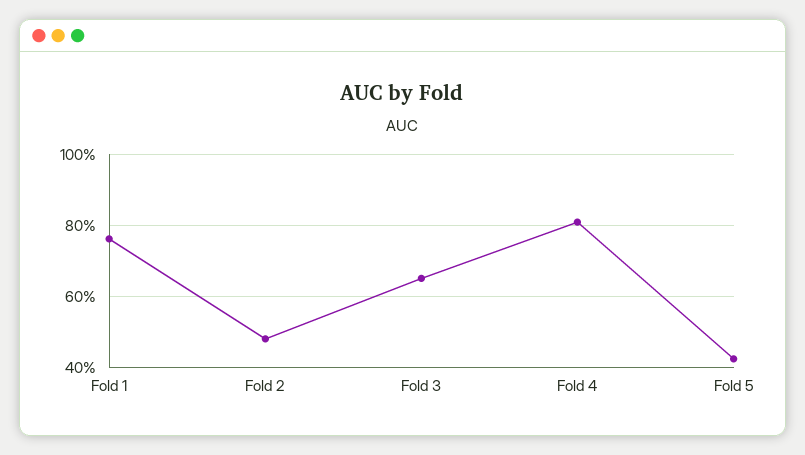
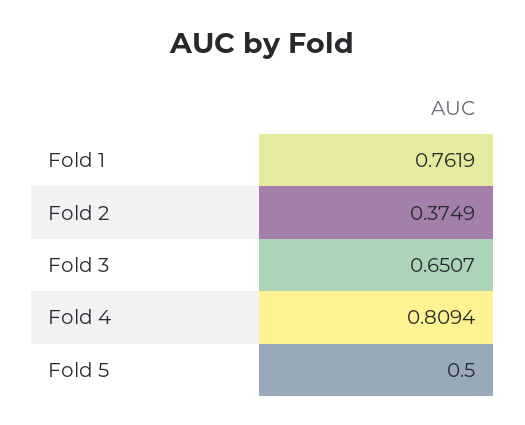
Fold 2: 0.48 -> 0.3749
Fold 5: 0.42 -> 0.5

